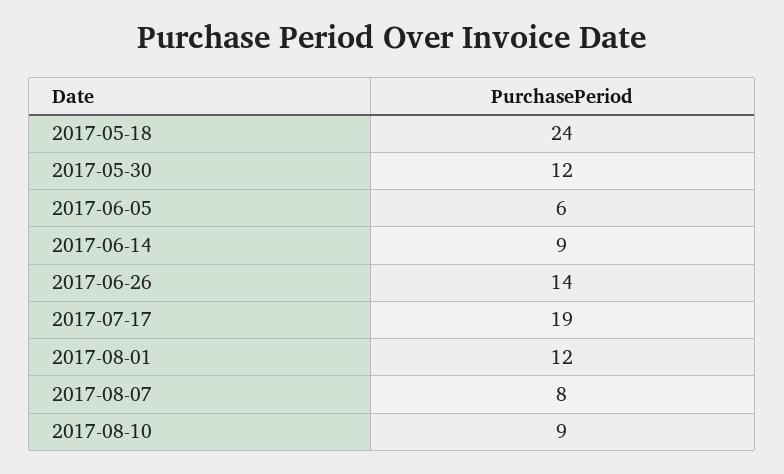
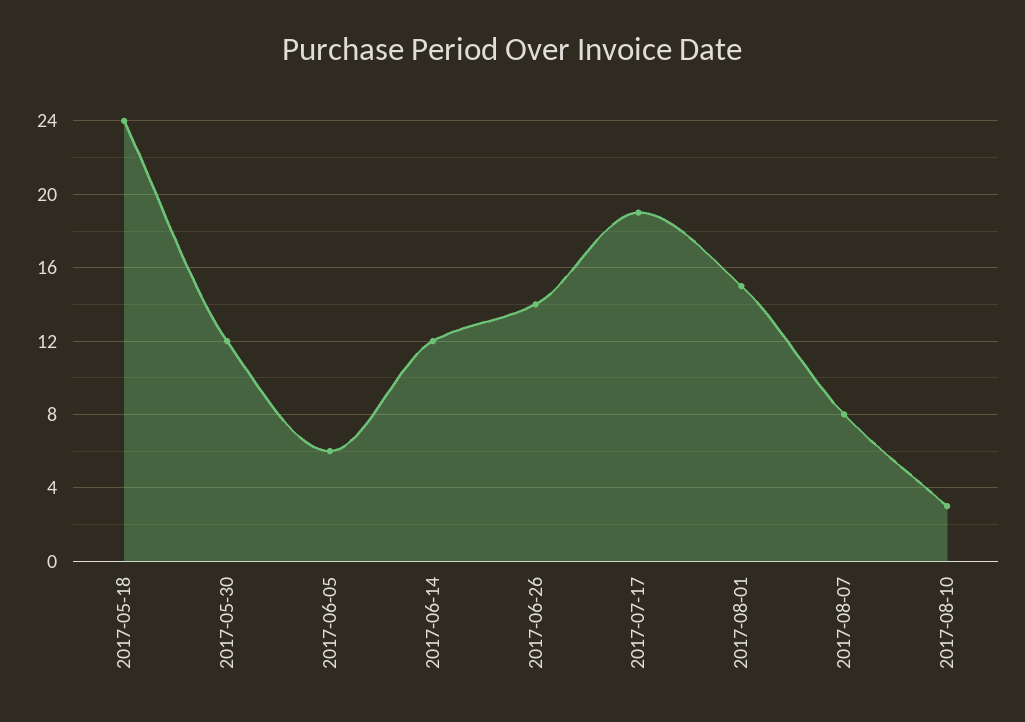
2017-06-14: 9 -> 12
2017-08-01: 12 -> 15
2017-08-10: 9 -> 3

